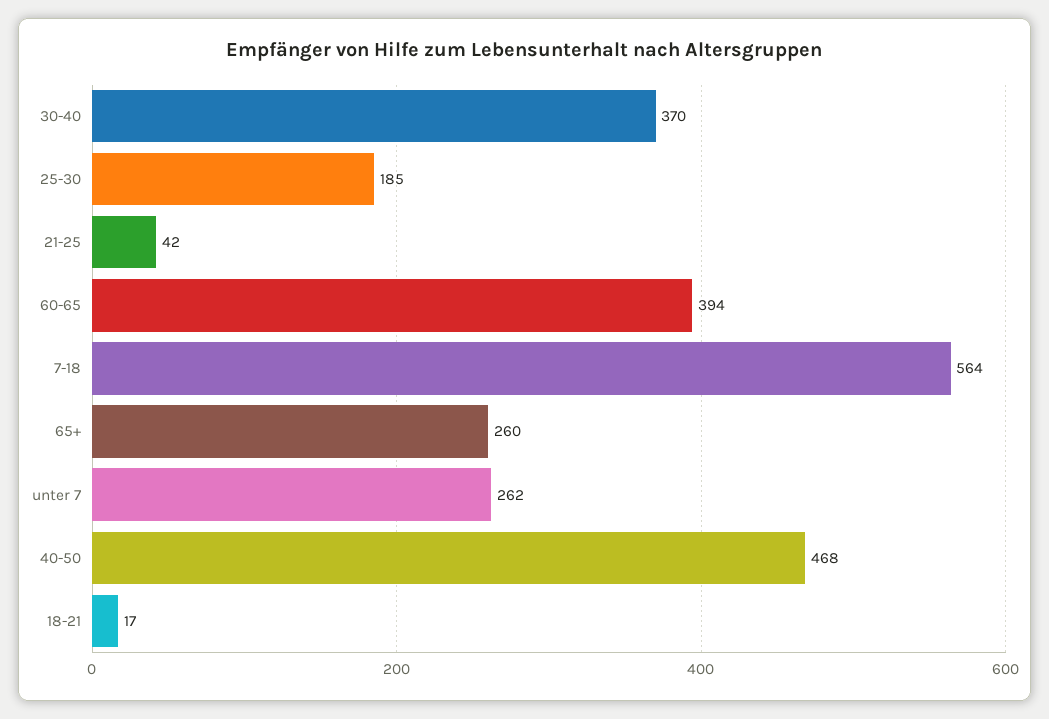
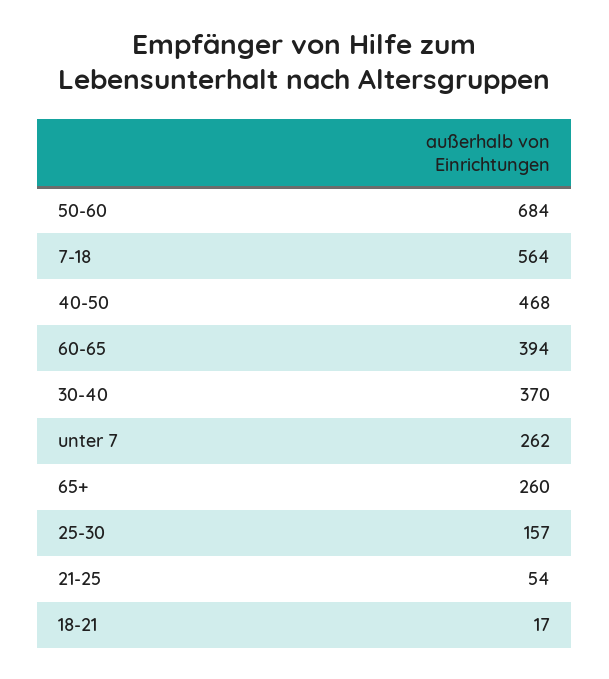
25-30: 185 -> 157
21-25: 42 -> 54
50-60: none -> 684

